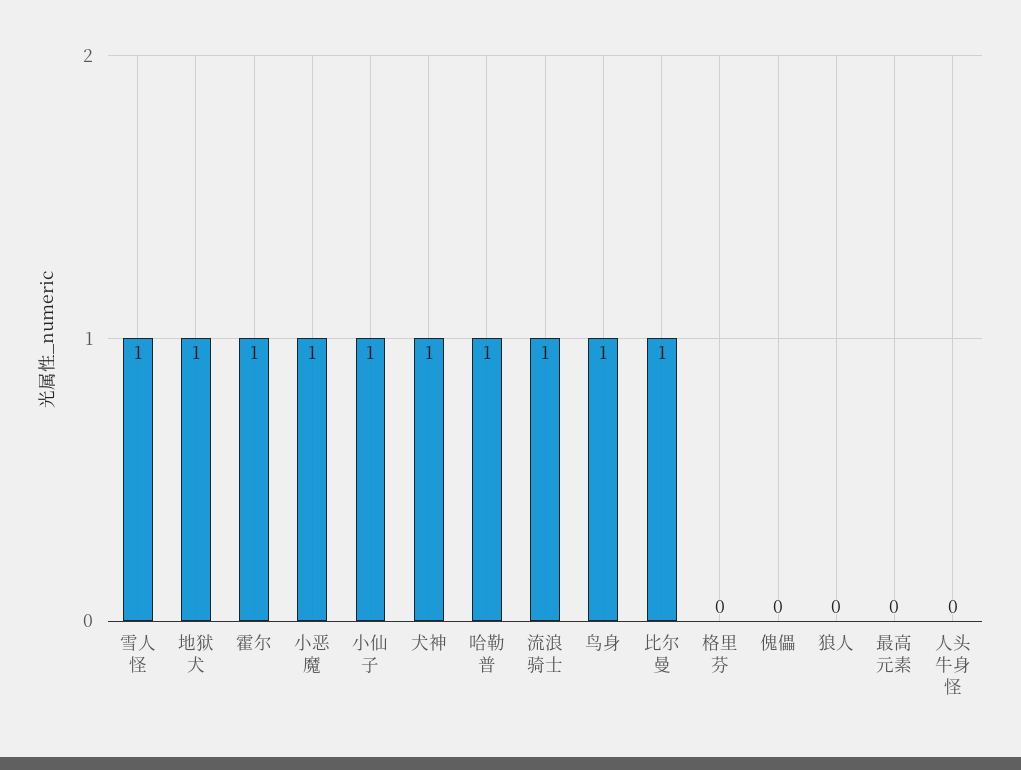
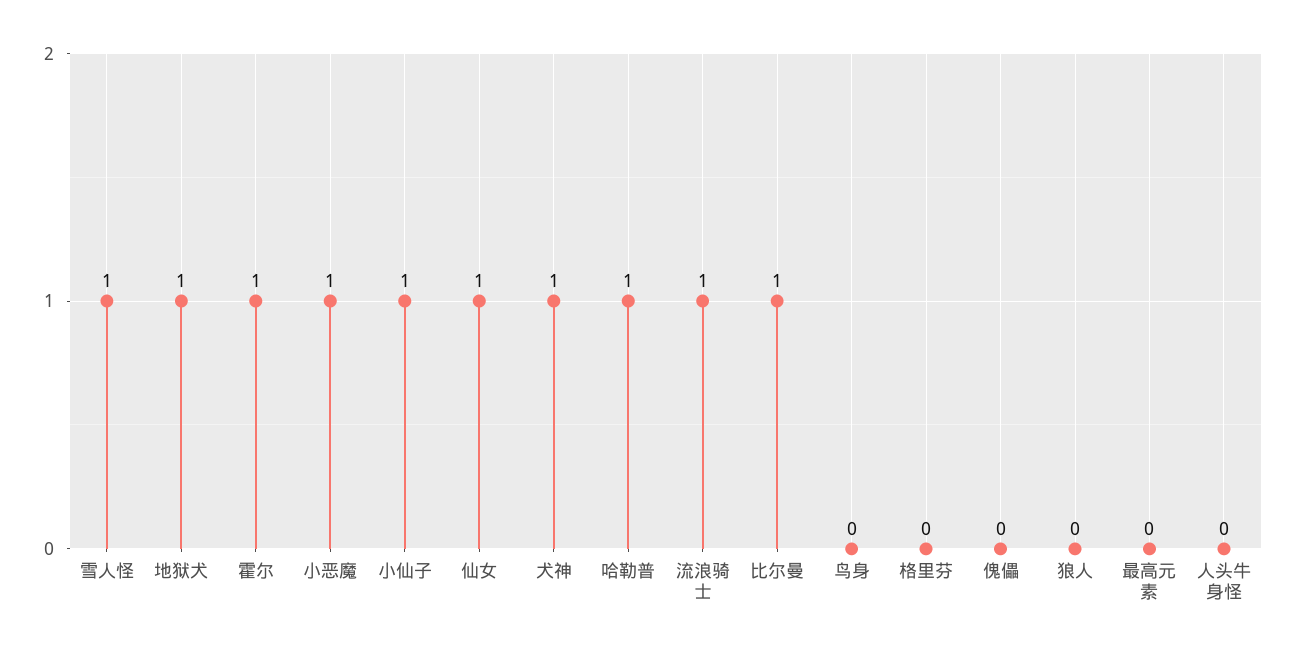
鸟身: 1 -> 0
仙女: none -> 1

